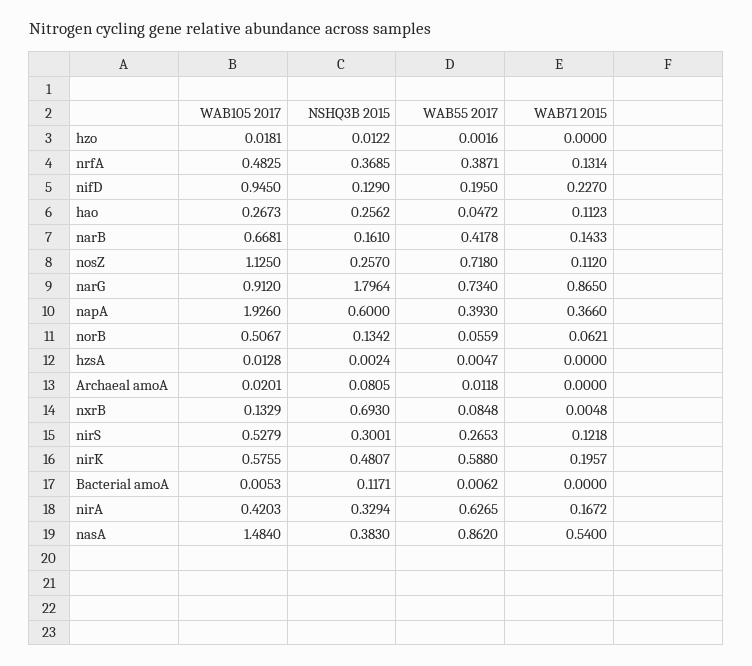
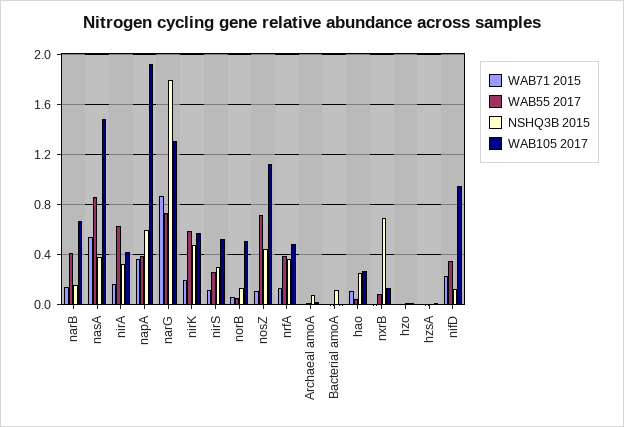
WAB55 2017, nifD: 0.195 -> 0.35
NSHQ3B 2015, nosZ: 0.257 -> 0.45
WAB105 2017, narG: 0.912 -> 1.3

